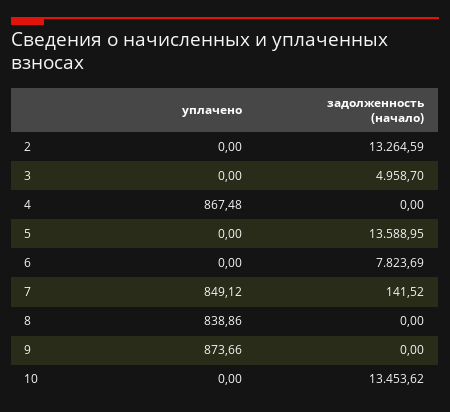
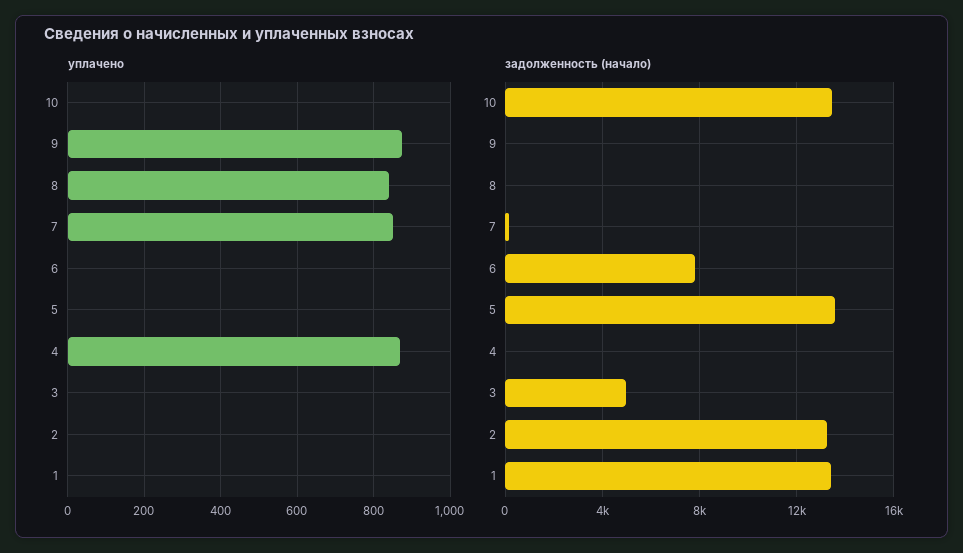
уплачено, 1: none -> 0
задолженность (начало), 1: none -> 13500

